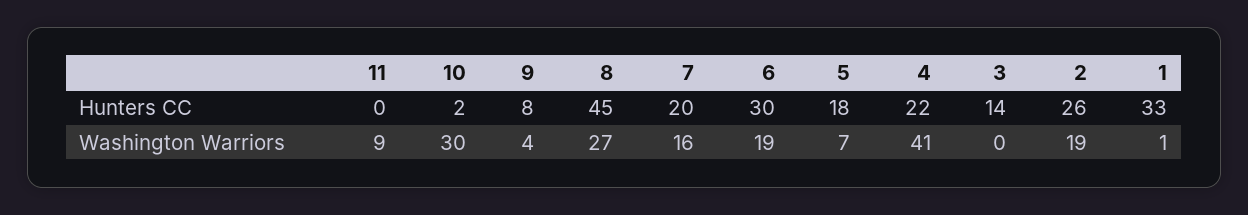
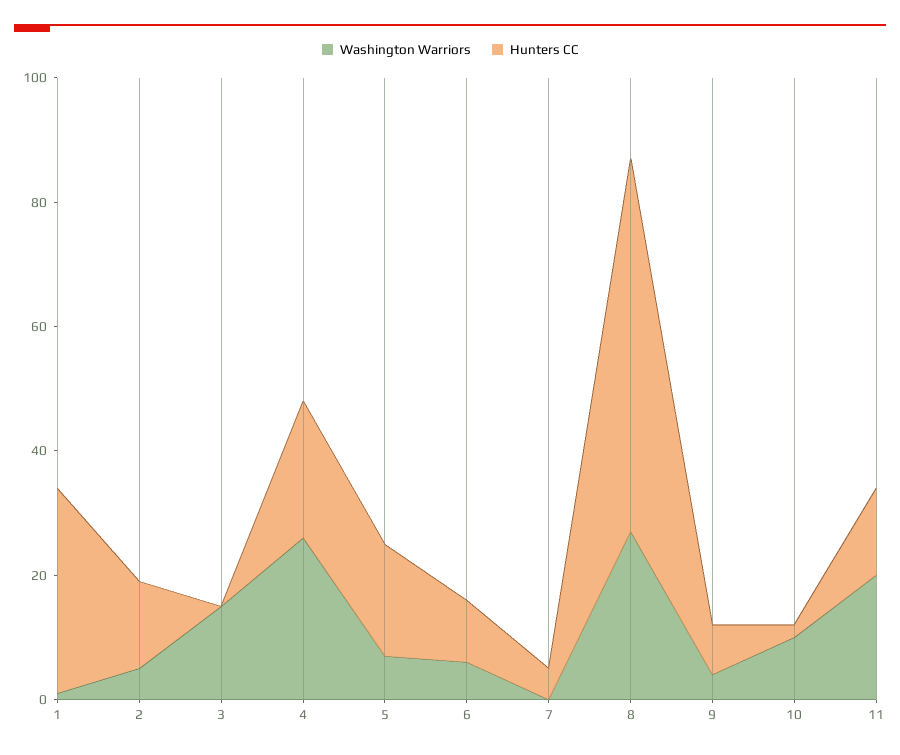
Hunters CC, 11: 0 -> 15
Hunters CC, 8: 45 -> 60
Hunters CC, 7: 20 -> 5
Hunters CC, 6: 30 -> 10
Hunters CC, 3: 14 -> 0
Hunters CC, 2: 26 -> 15
Washington Warriors, 11: 9 -> 20
Washington Warriors, 10: 30 -> 10
Washington Warriors, 7: 16 -> 0
Washington Warriors, 6: 19 -> 5
Washington Warriors, 4: 41 -> 25
Washington Warriors, 3: 0 -> 15
Washington Warriors, 2: 19 -> 5

